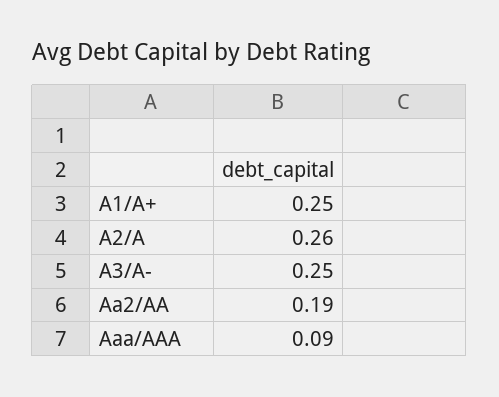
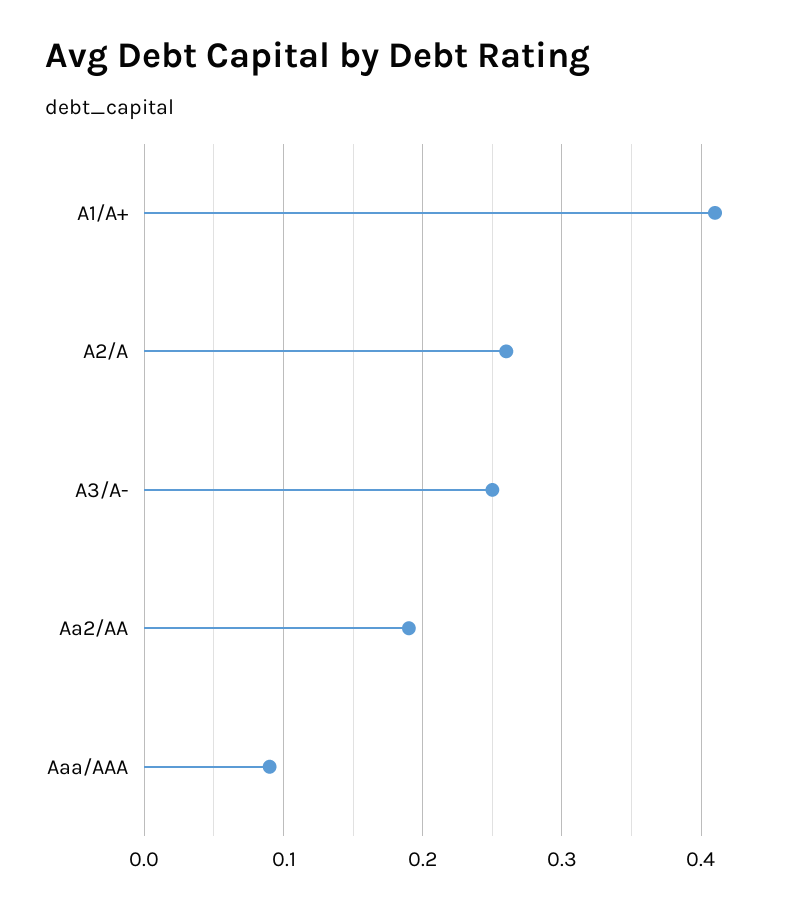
A1/A+: 0.25 -> 0.41

